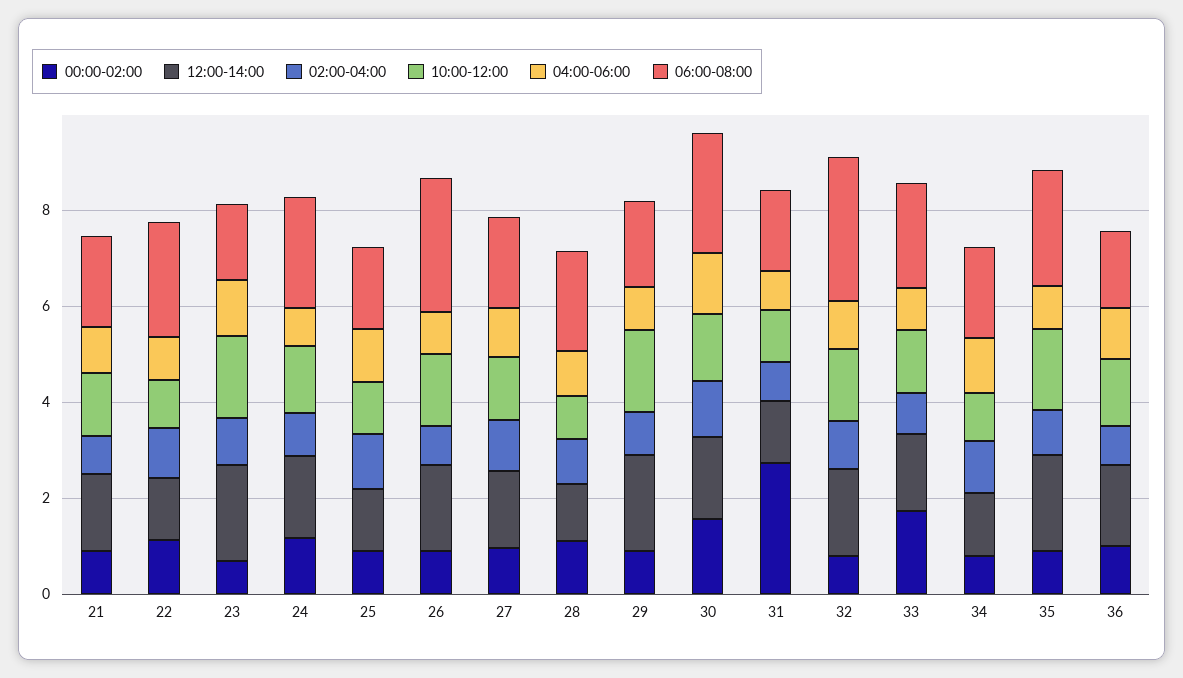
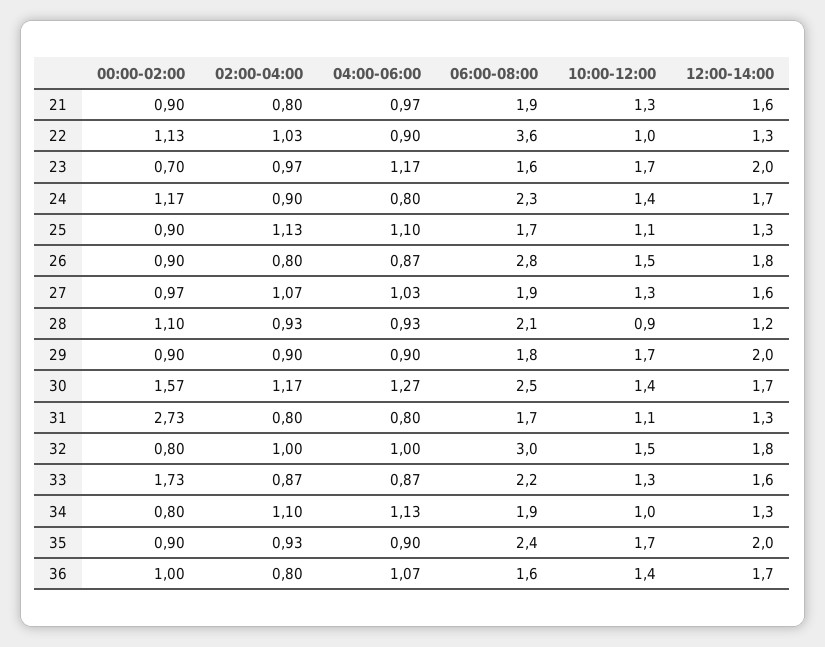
06:00-08:00, 22: 2.5 -> 3.6

